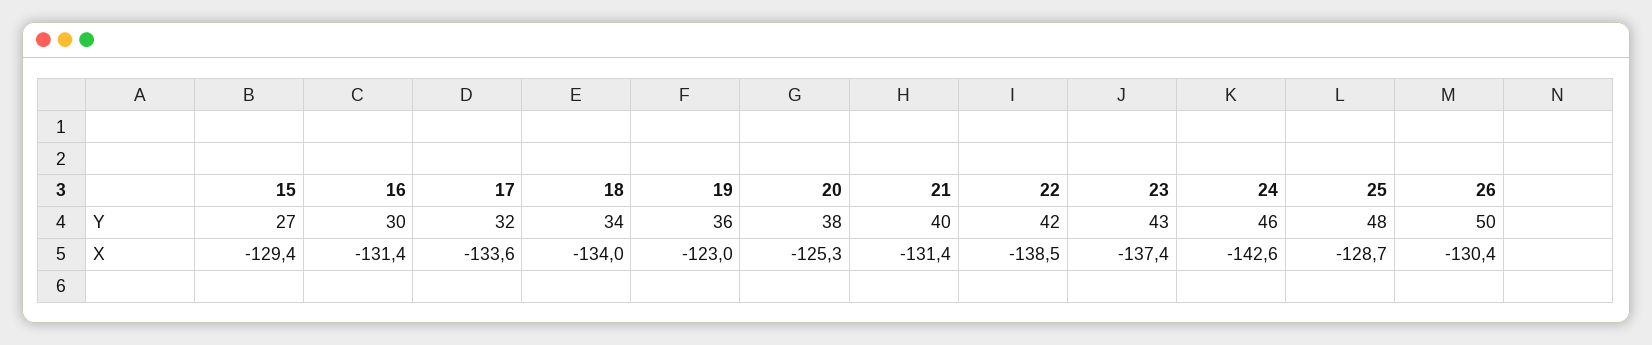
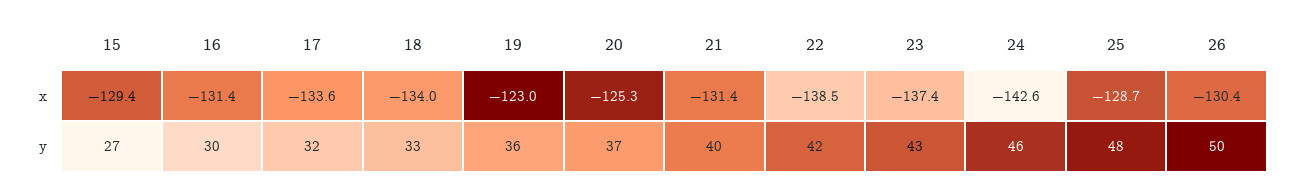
18, Y: 34 -> 33
20, Y: 38 -> 37

